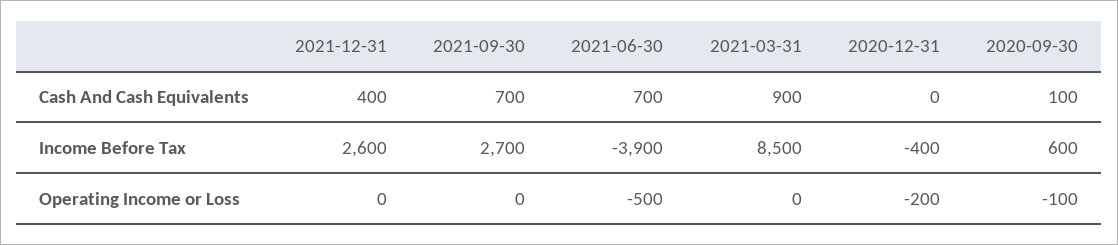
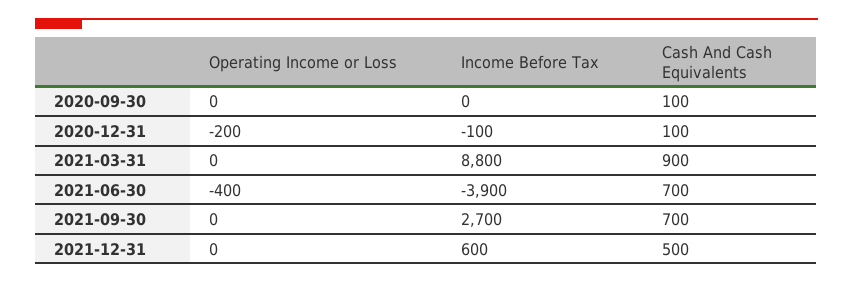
2021-12-31, Cash And Cash Equivalents: 400 -> 500
2020-12-31, Cash And Cash Equivalents: 0 -> 100
2021-12-31, Income Before Tax: 2600 -> 600
2021-03-31, Income Before Tax: 8500 -> 8800
2020-12-31, Income Before Tax: -400 -> -100
2020-09-30, Income Before Tax: 600 -> 0
2021-06-30, Operating Income or Loss: -500 -> -400
2020-09-30, Operating Income or Loss: -100 -> 0

